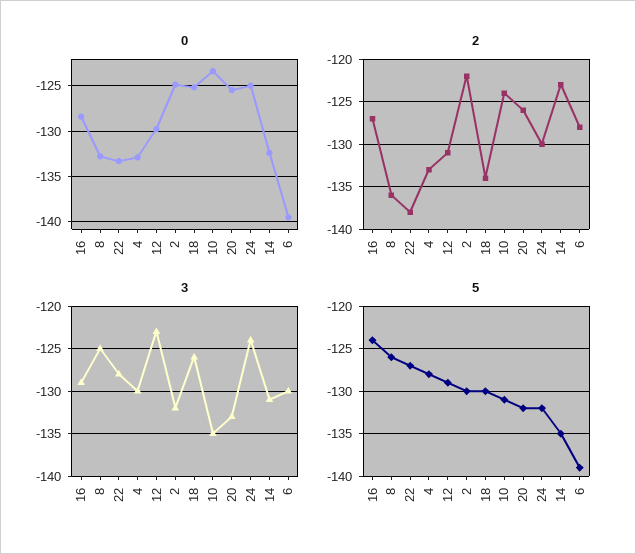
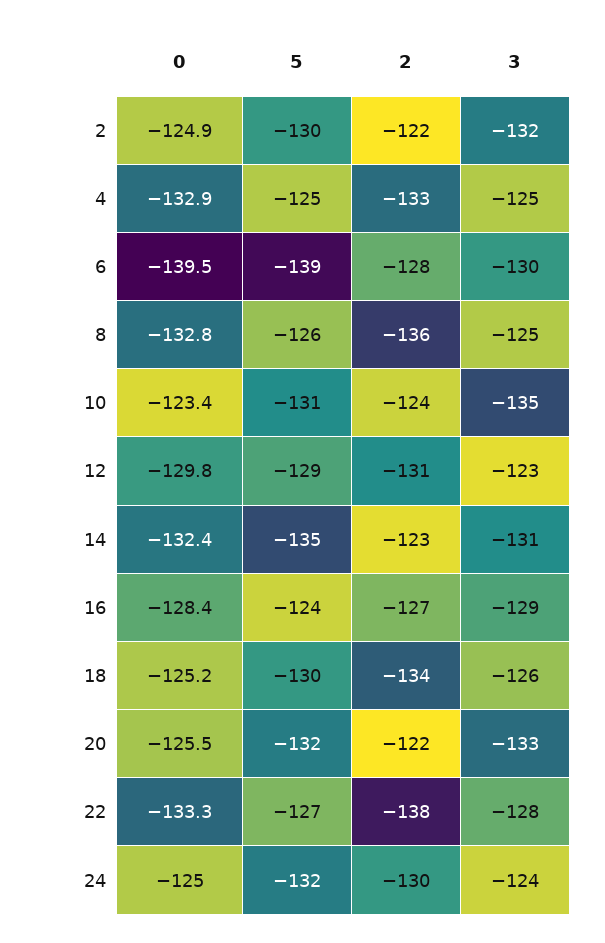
2, 20: -126 -> -122
3, 4: -130 -> -125
5, 4: -128 -> -125

